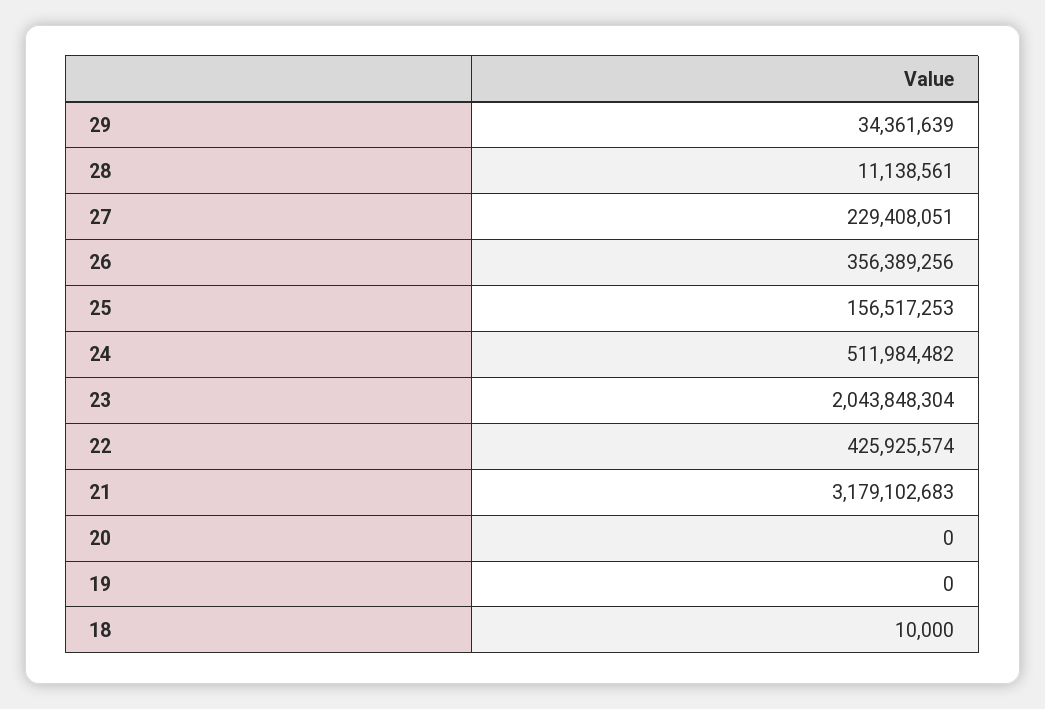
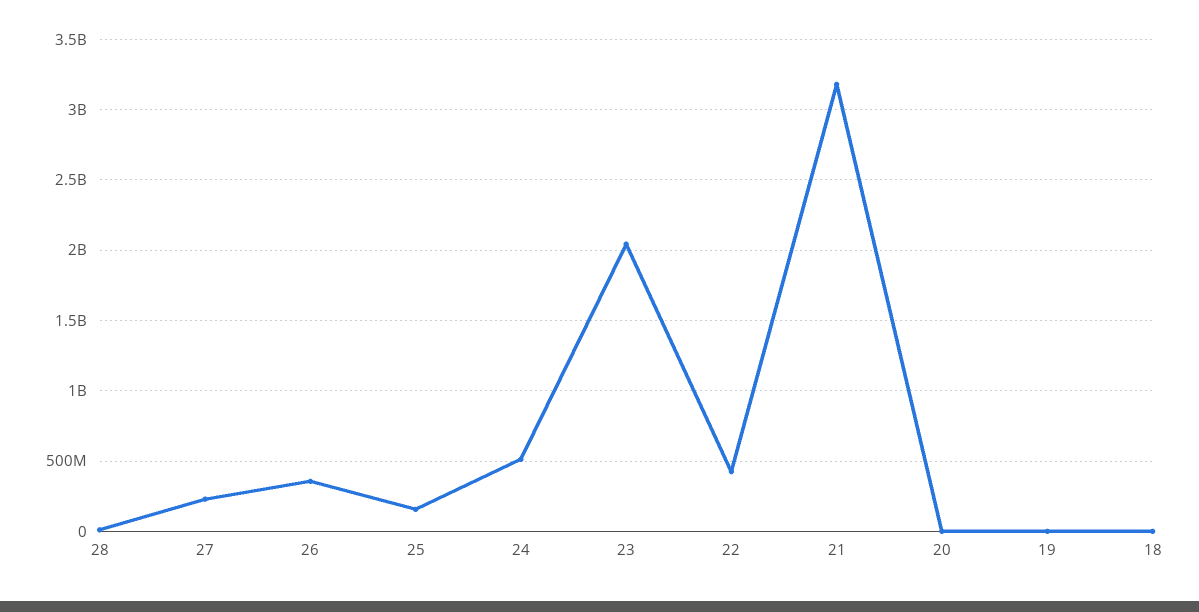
29: 34361639 -> none

